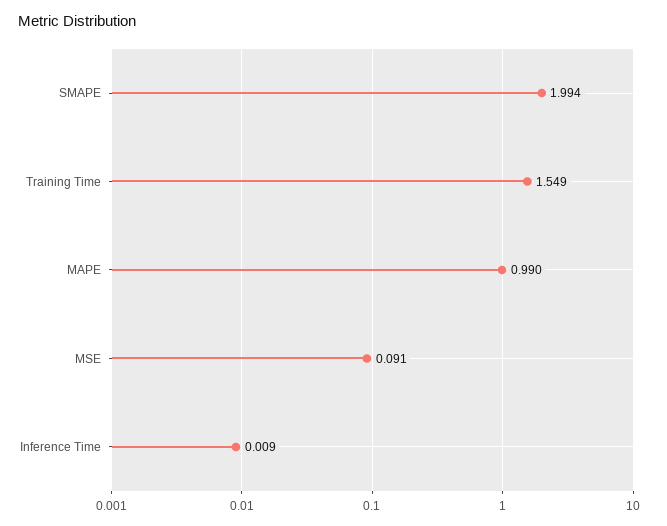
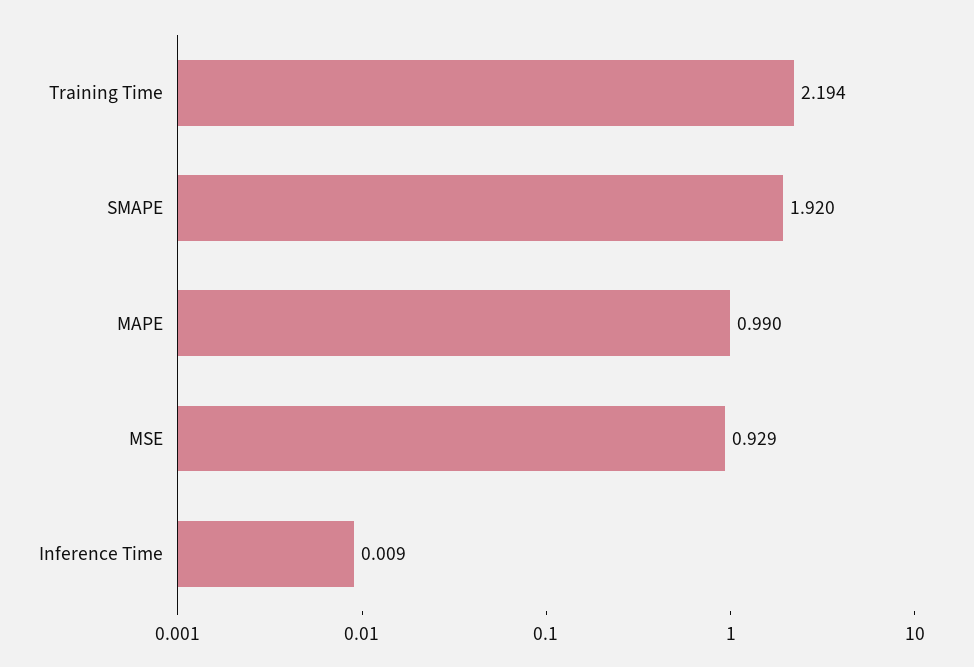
SMAPE: 1.994 -> 1.92
Training Time: 1.549 -> 2.194
MSE: 0.091 -> 0.929

